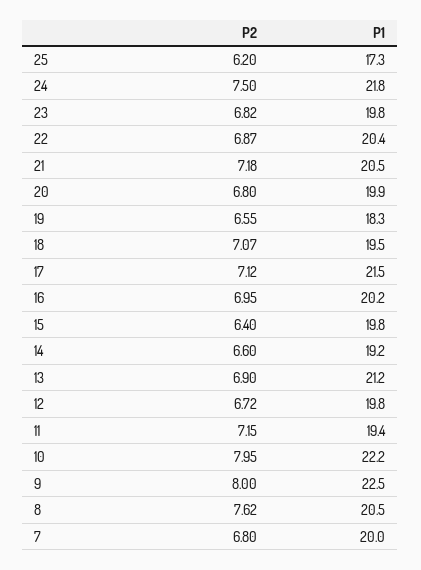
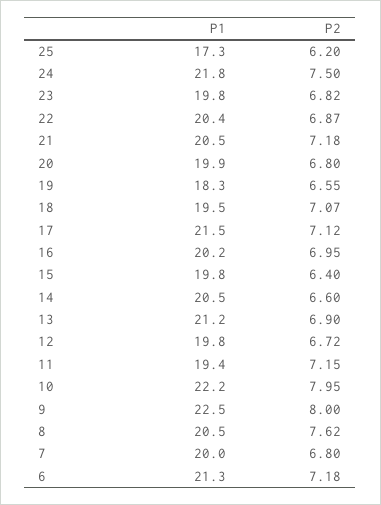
P1, 14: 19.2 -> 20.5
P1, 6: none -> 21.3
P2, 6: none -> 7.18

